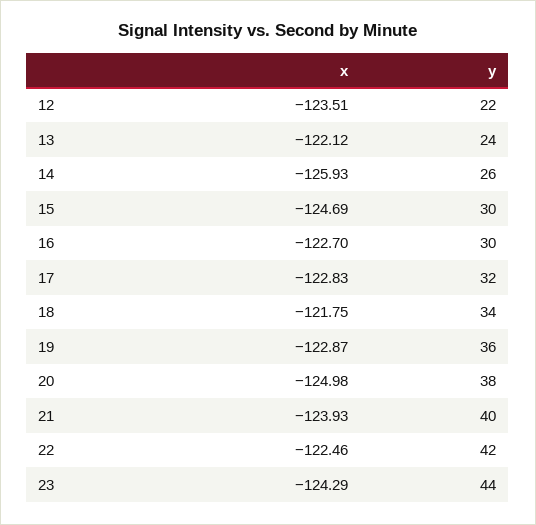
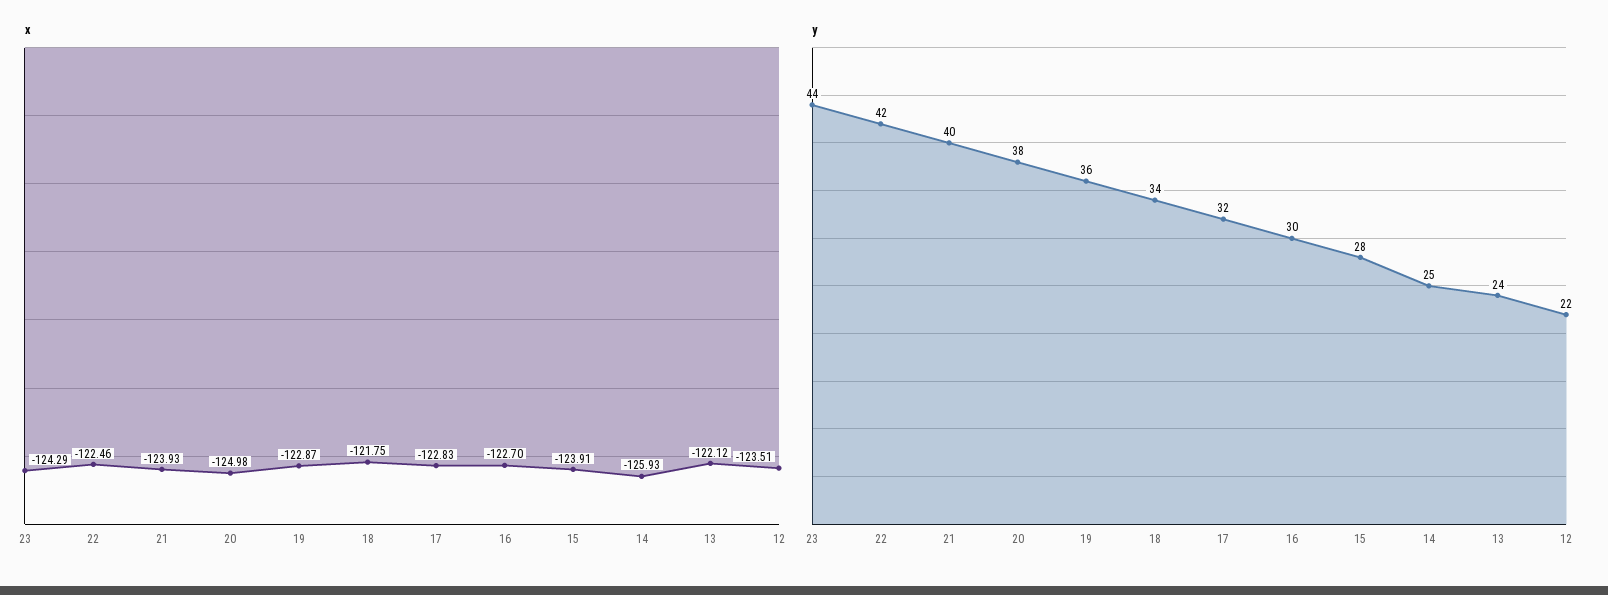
y, 14: 26 -> 25
x, 15: -124.69 -> -123.91
y, 15: 30 -> 28

